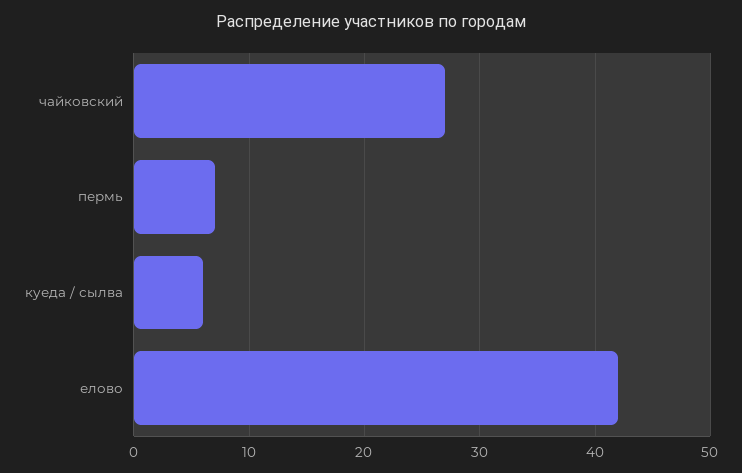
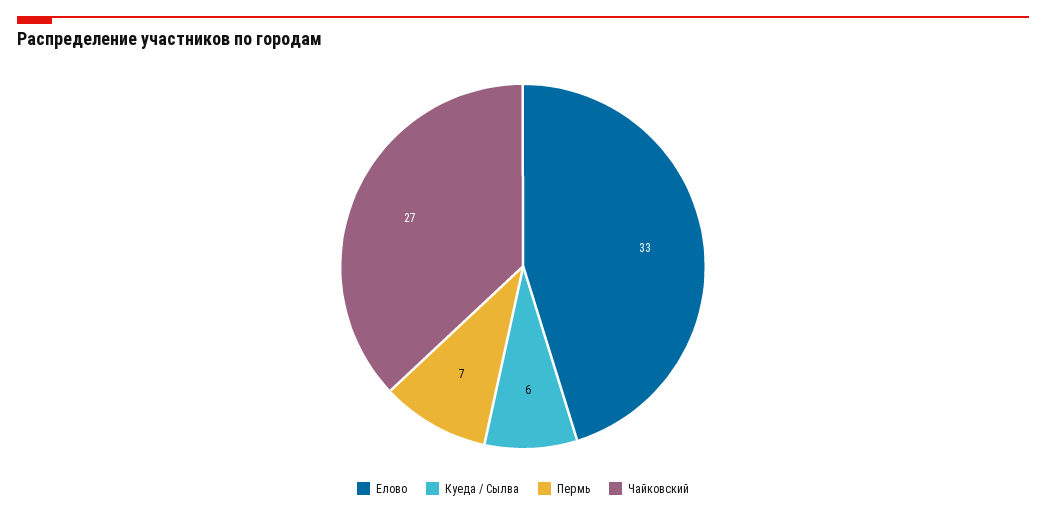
елово: 42 -> 33

